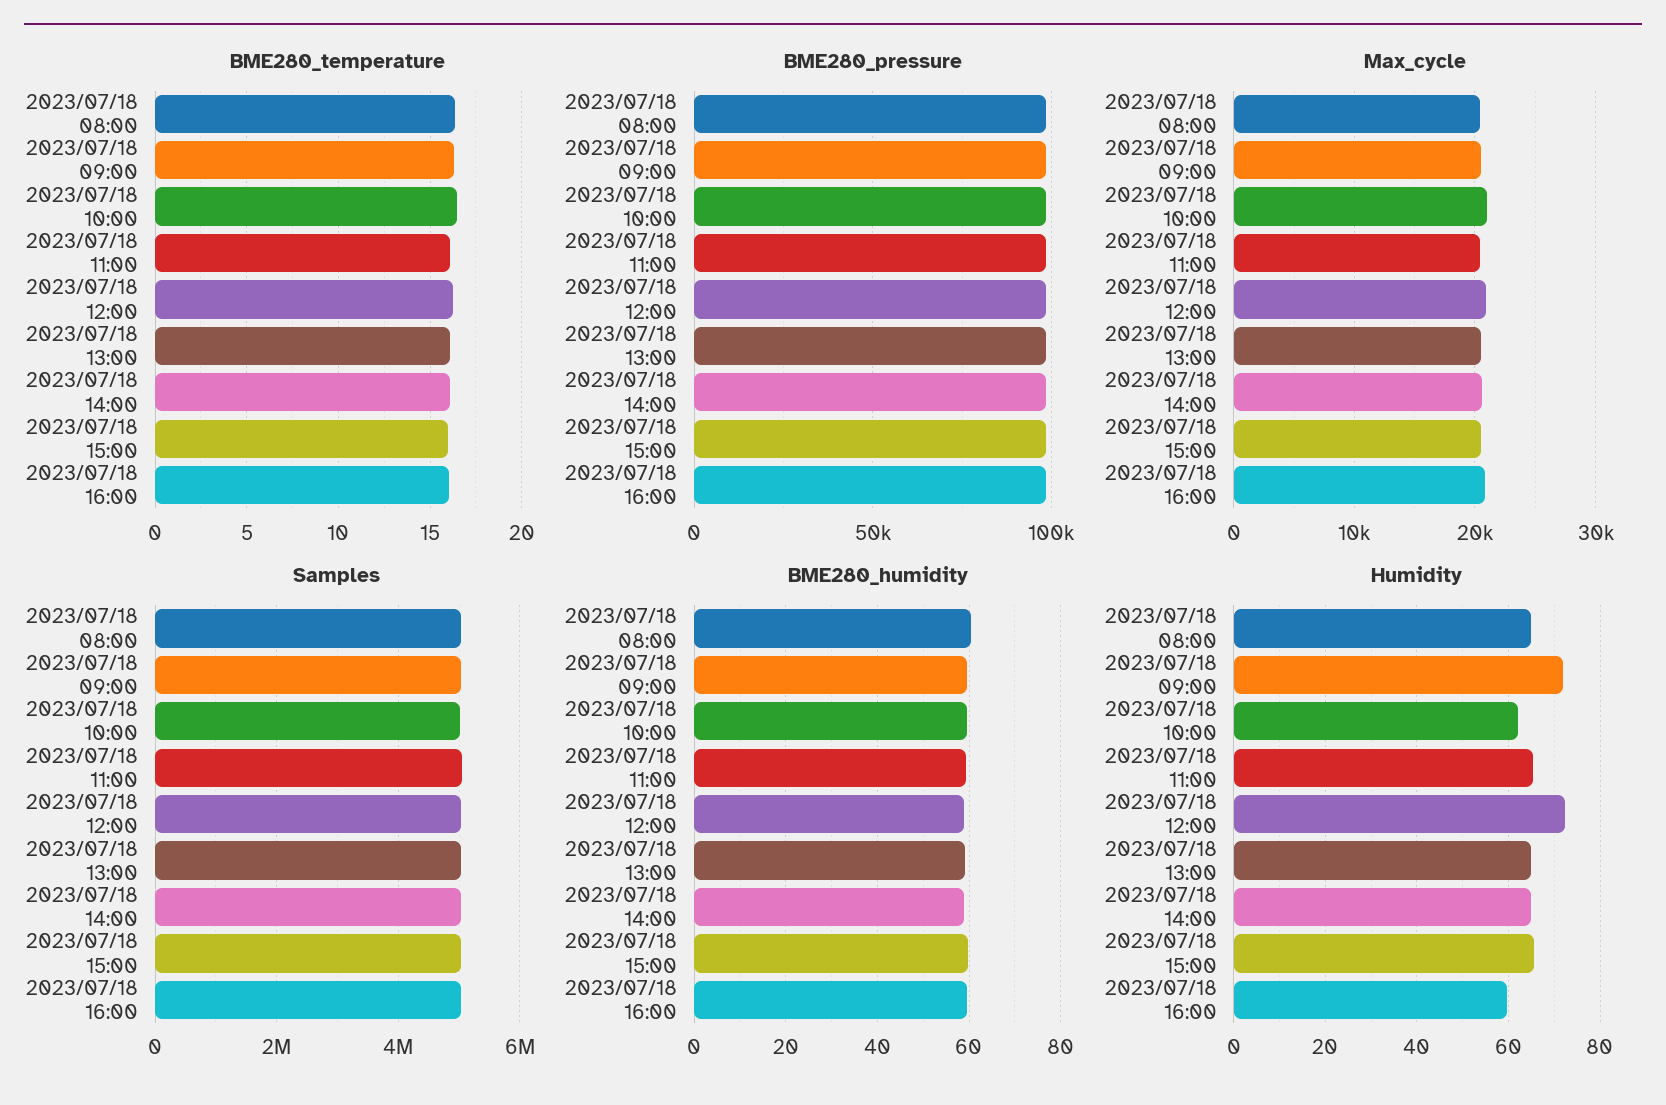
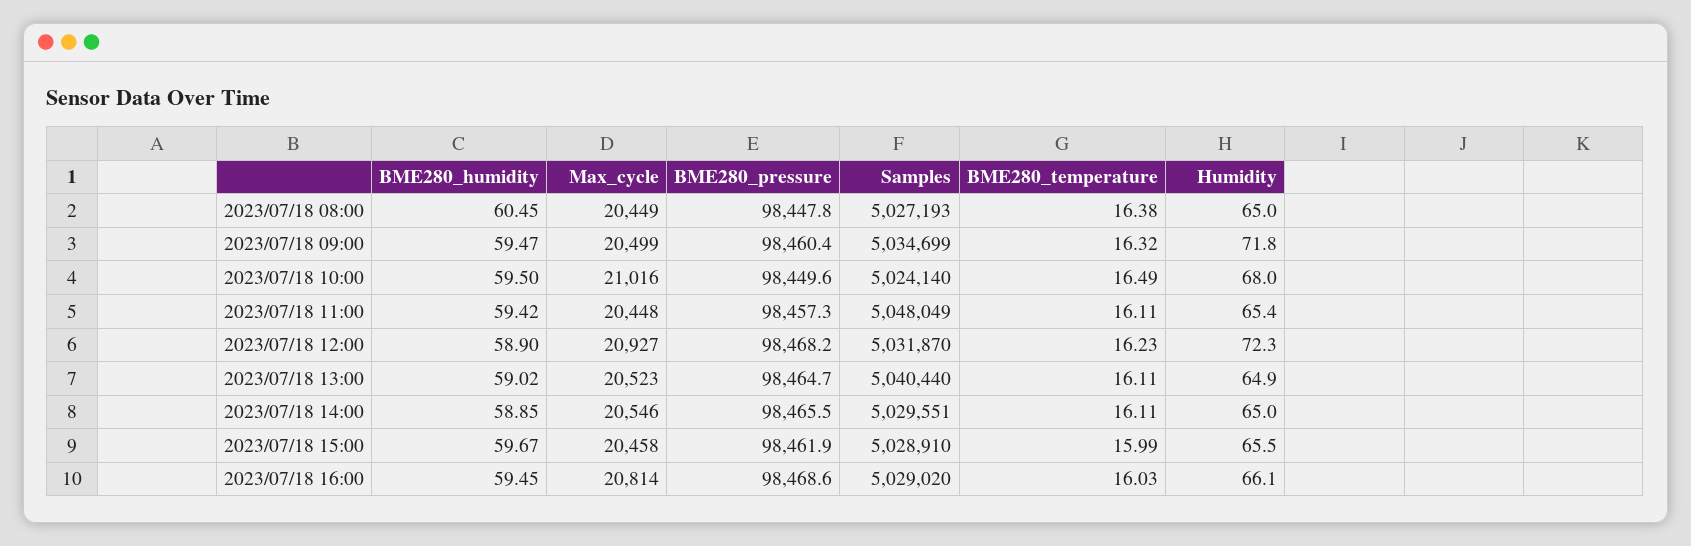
Humidity, 2023/07/18 10:00: 62 -> 68
Humidity, 2023/07/18 16:00: 60 -> 66.1

